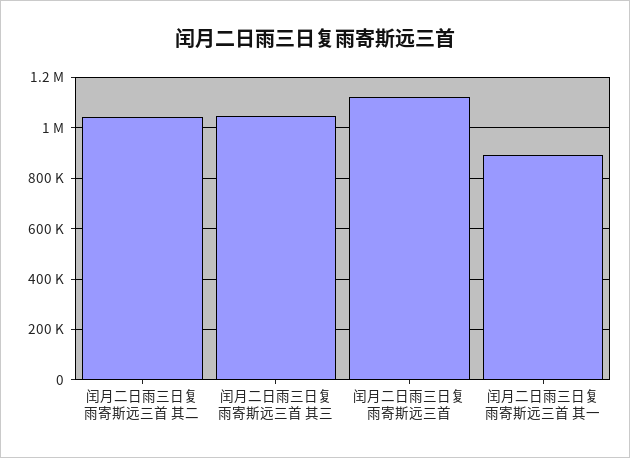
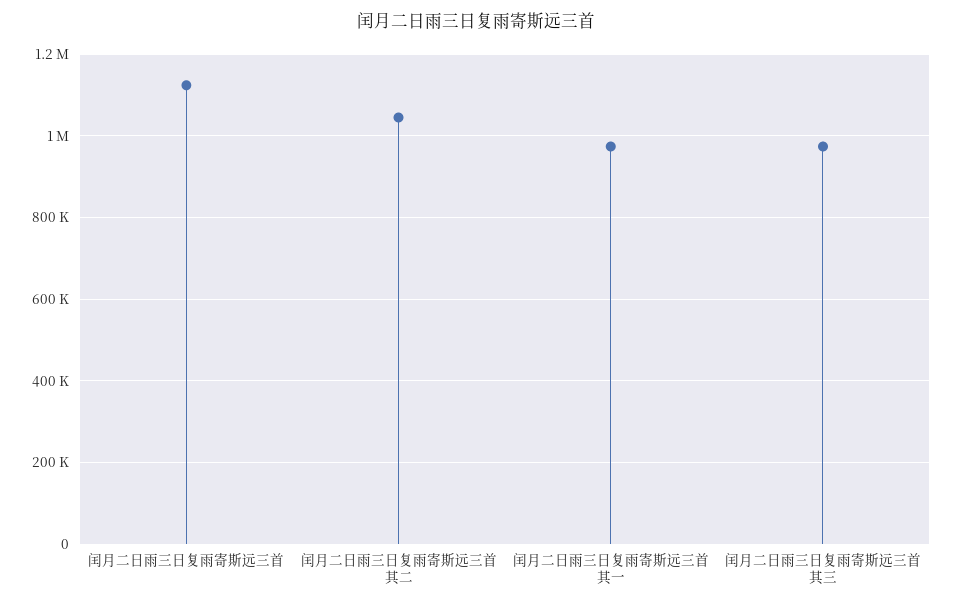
闰月二日雨三日复雨寄斯远三首 其三: 1050000 -> 980000
闰月二日雨三日复雨寄斯远三首 其一: 900000 -> 980000

